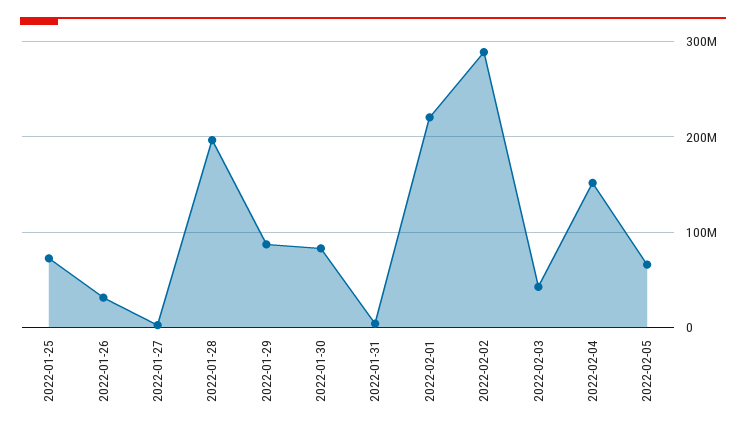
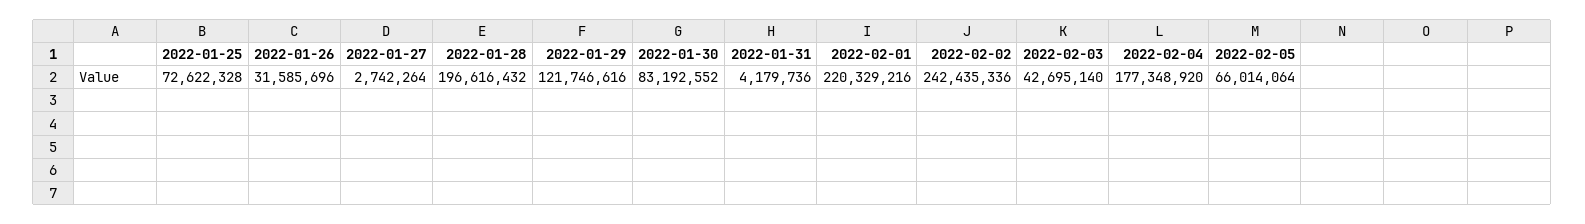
2022-01-29: 90000000 -> 121746616
2022-02-02: 290000000 -> 242435336
2022-02-04: 150000000 -> 177348920

